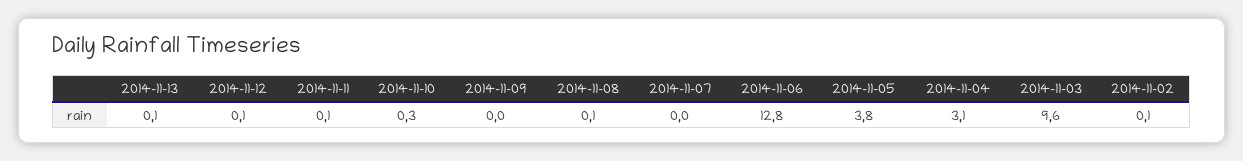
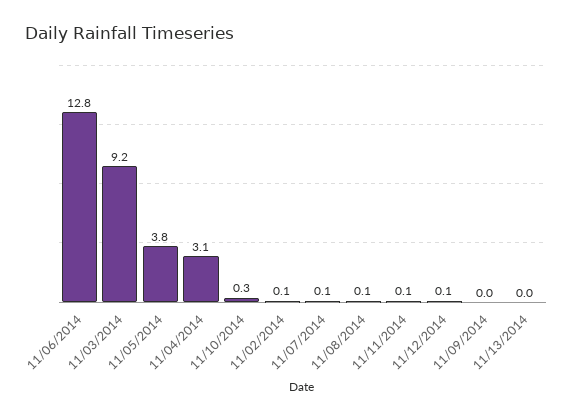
2014-11-13: 0.1 -> 0
2014-11-07: 0 -> 0.1
2014-11-03: 9.6 -> 9.2

